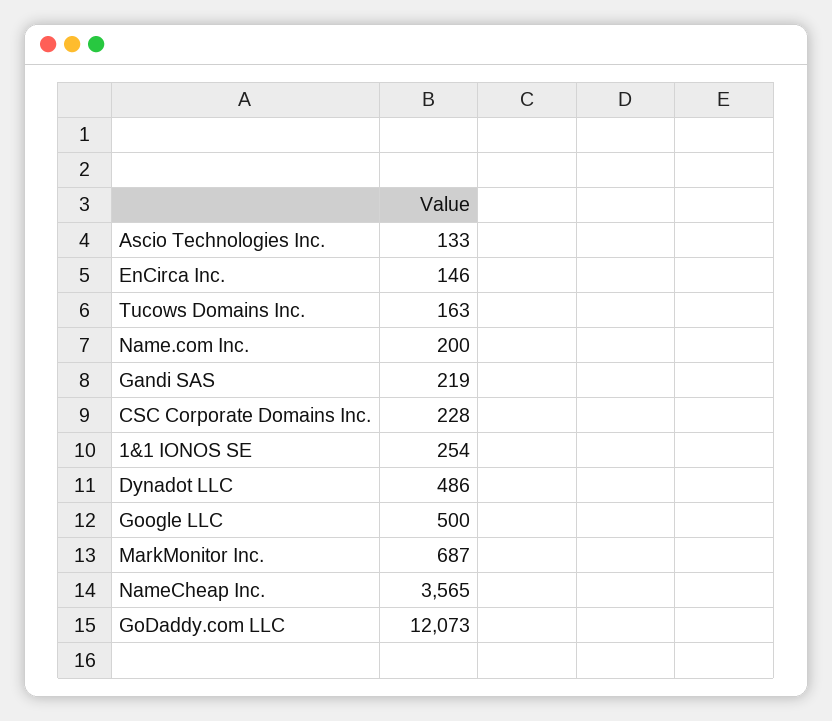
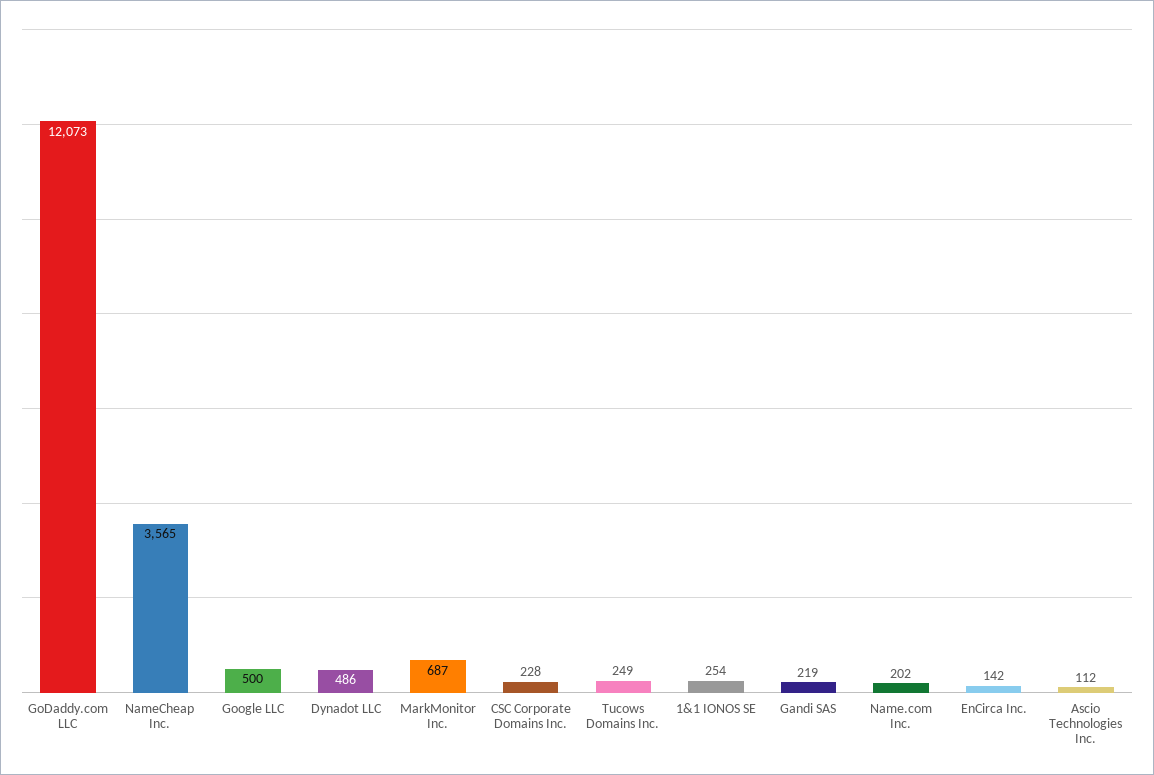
Ascio Technologies Inc.: 133 -> 112
EnCirca Inc.: 146 -> 142
Tucows Domains Inc.: 163 -> 249
Name.com Inc.: 200 -> 202

